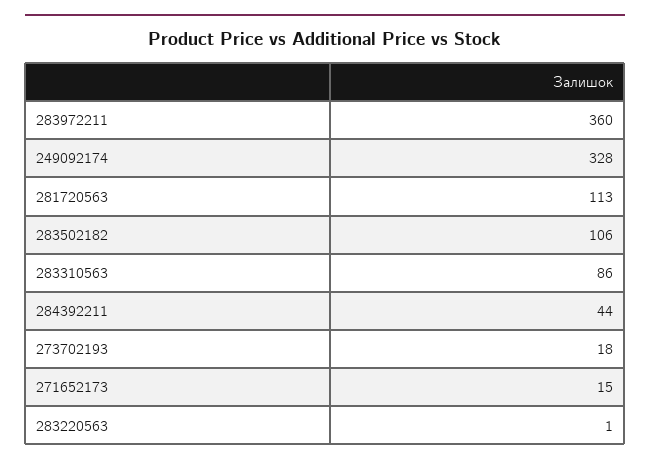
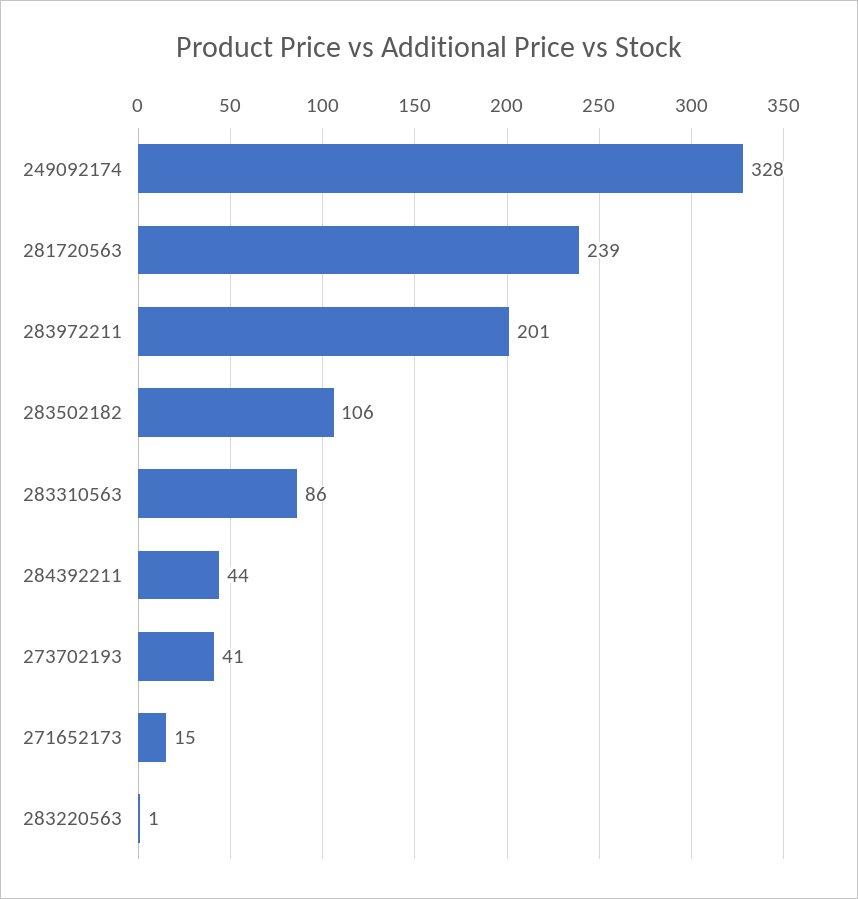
283972211: 360 -> 201
281720563: 113 -> 239
273702193: 18 -> 41

